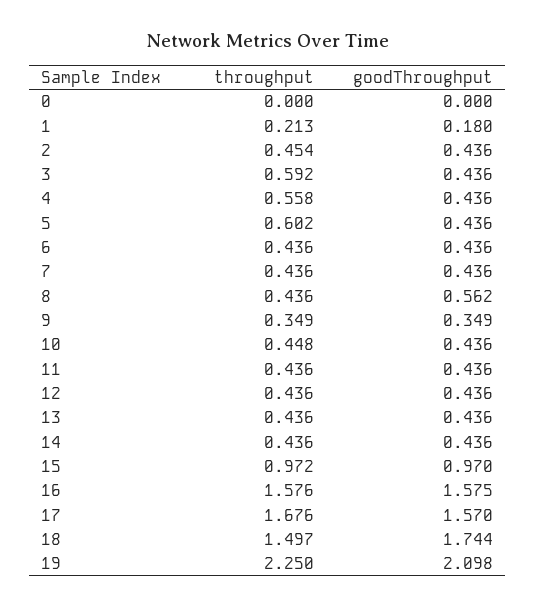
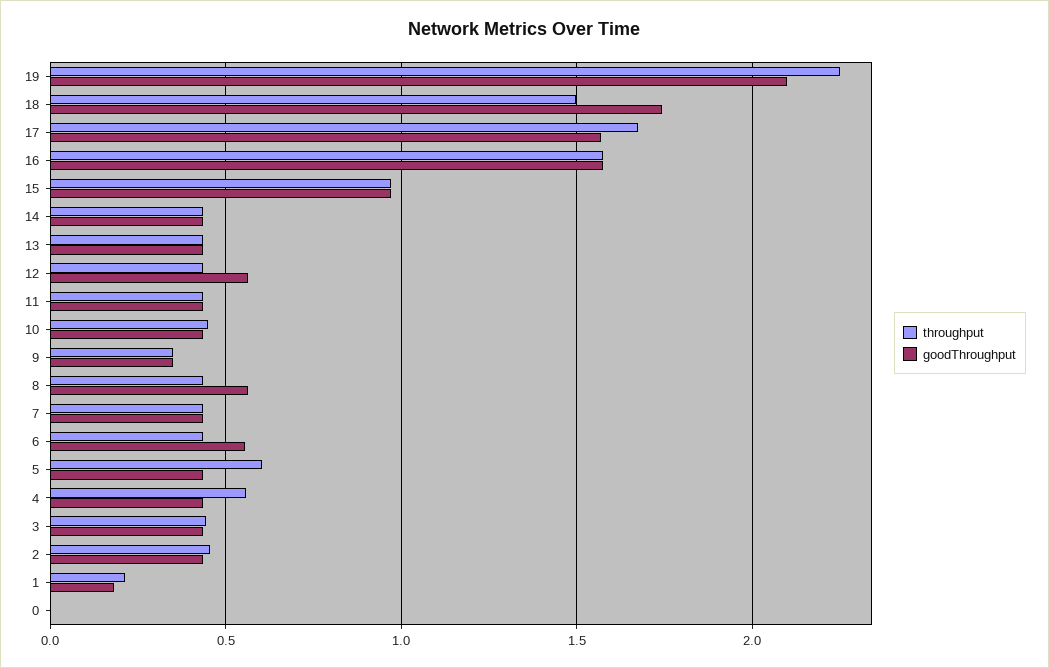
throughput, 3: 0.592 -> 0.45
goodThroughput, 6: 0.436 -> 0.55
goodThroughput, 12: 0.436 -> 0.55

